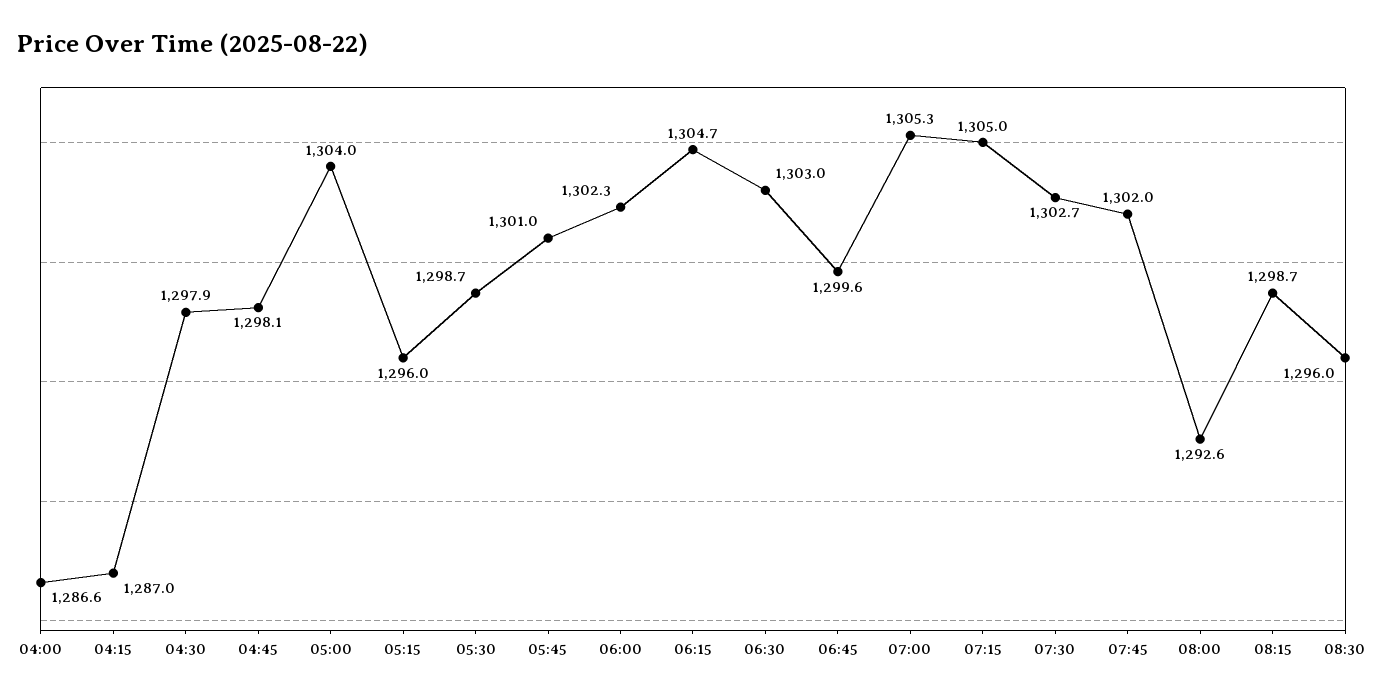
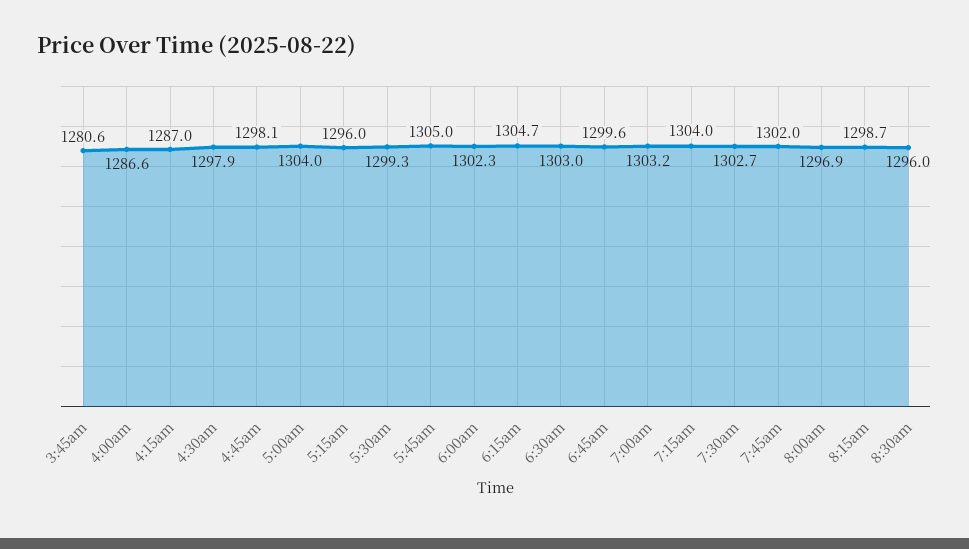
05:30: 1298.7 -> 1299.3
05:45: 1301 -> 1305
07:00: 1305.3 -> 1303.2
07:15: 1305 -> 1304
08:00: 1292.6 -> 1296.9
3:45am: none -> 1280.6

